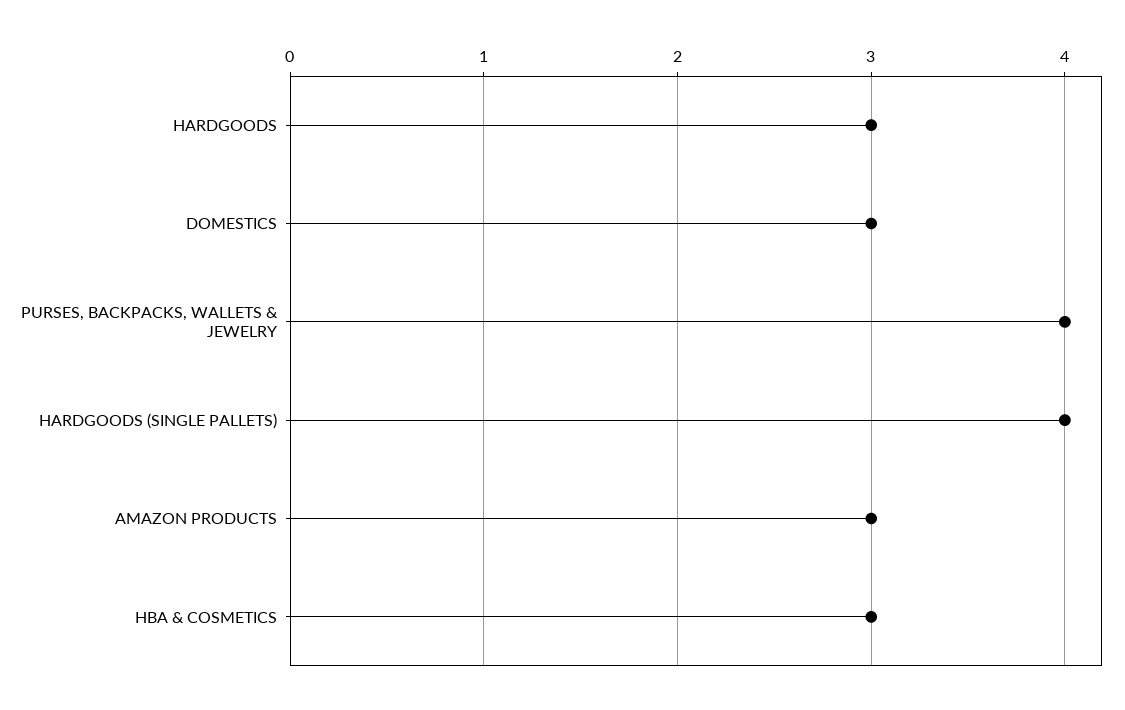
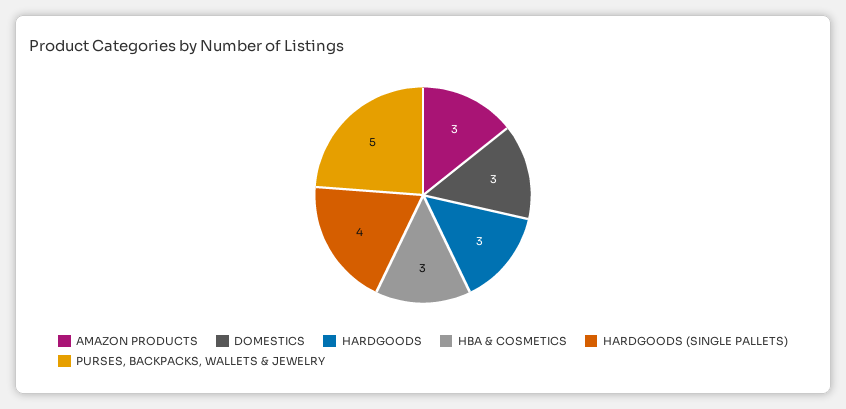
PURSES, BACKPACKS, WALLETS & JEWELRY: 4 -> 5

